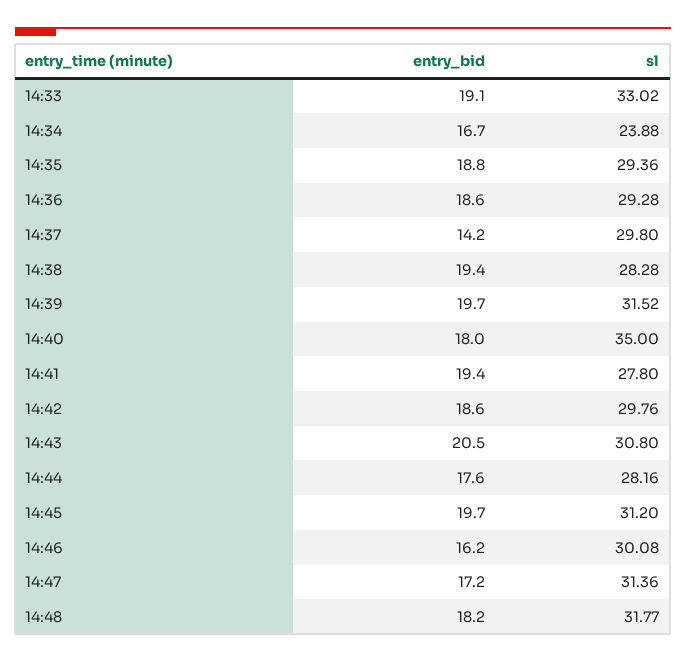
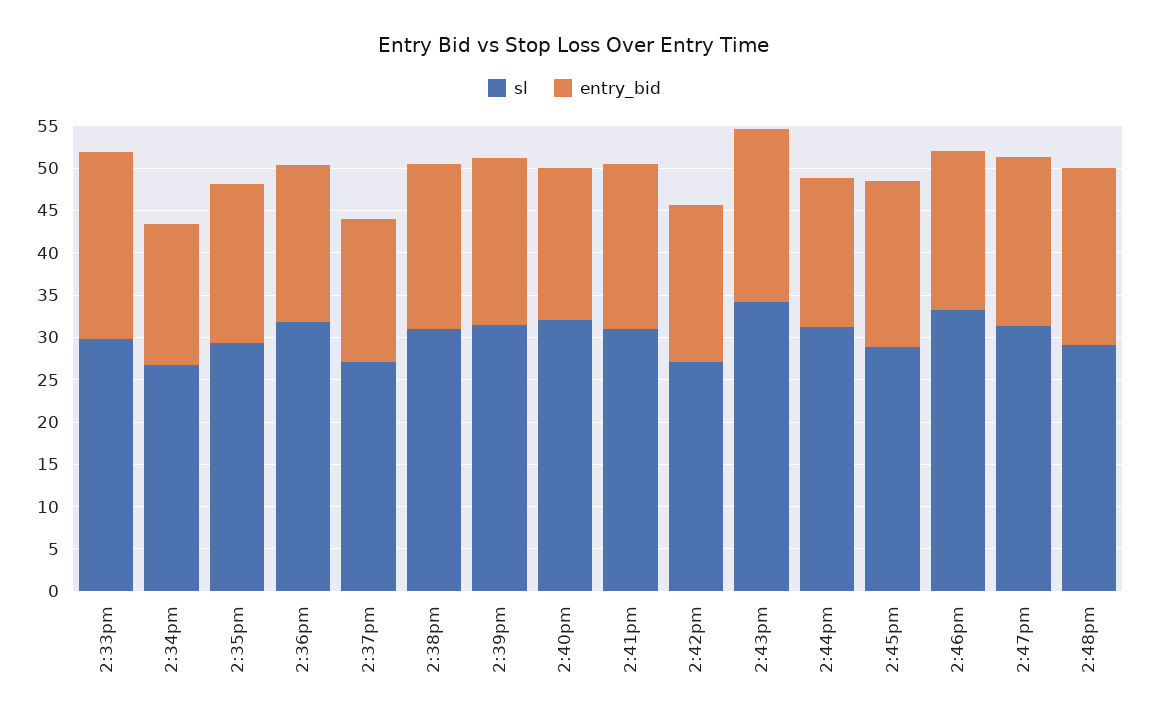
entry_bid, 14:33: 19.1 -> 22
sl, 14:33: 33.02 -> 30
sl, 14:34: 23.88 -> 27
sl, 14:36: 29.28 -> 32
entry_bid, 14:37: 14.2 -> 17
sl, 14:37: 29.8 -> 27
sl, 14:38: 28.28 -> 31
sl, 14:40: 35 -> 32
sl, 14:41: 27.8 -> 31
sl, 14:42: 29.76 -> 27
sl, 14:43: 30.8 -> 34
sl, 14:44: 28.16 -> 31
sl, 14:45: 31.2 -> 29
entry_bid, 14:46: 16.2 -> 19
sl, 14:46: 30.08 -> 33
entry_bid, 14:47: 17.2 -> 20
entry_bid, 14:48: 18.2 -> 21
sl, 14:48: 31.77 -> 29

